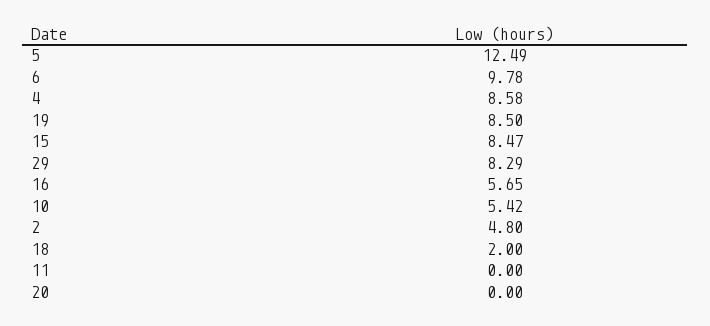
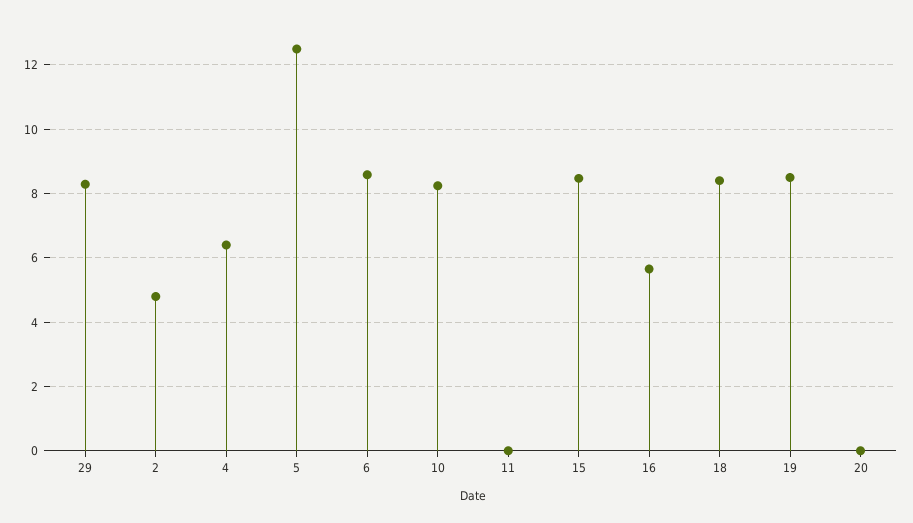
6: 9.78 -> 8.6
4: 8.58 -> 6.4
10: 5.42 -> 8.2
18: 2 -> 8.4

